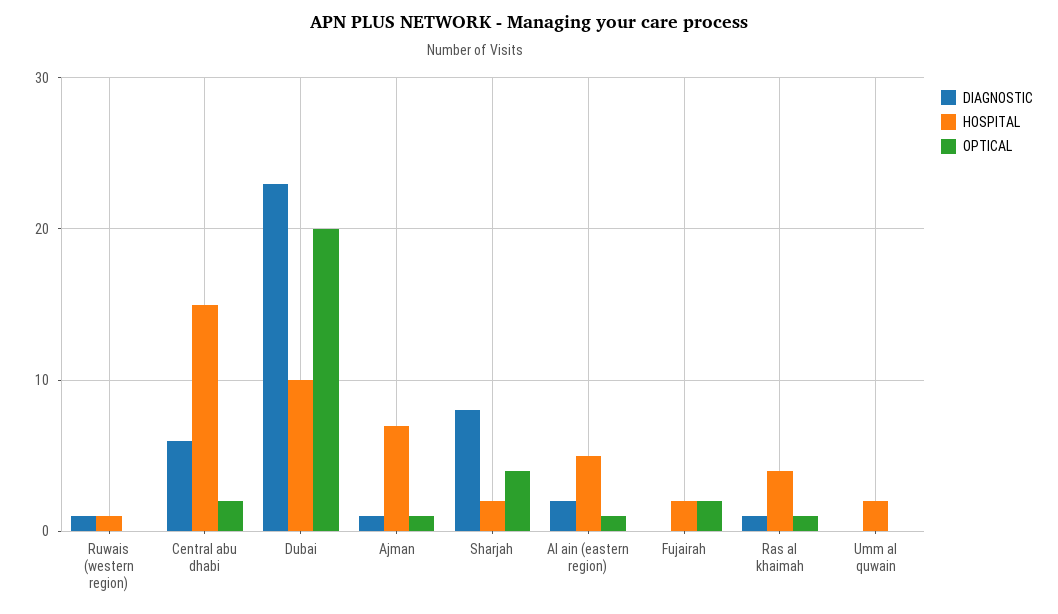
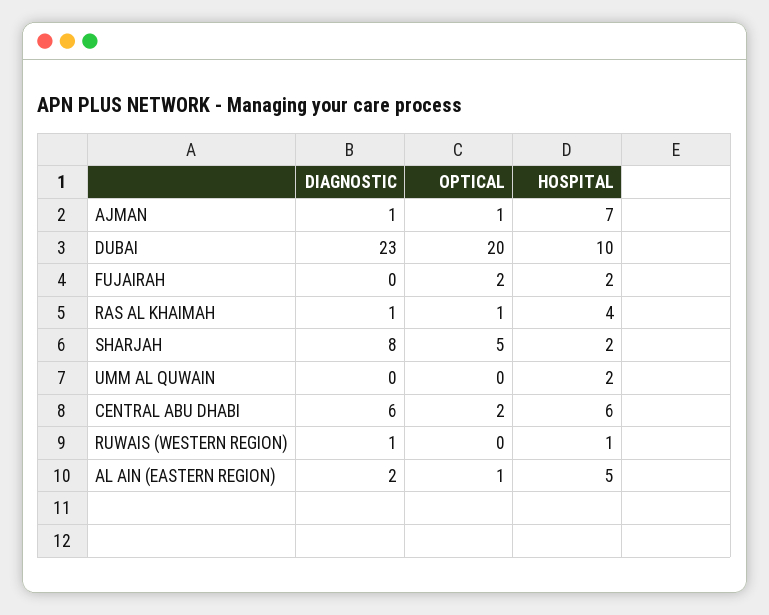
HOSPITAL, Central abu dhabi: 15 -> 6
OPTICAL, Sharjah: 4 -> 5

